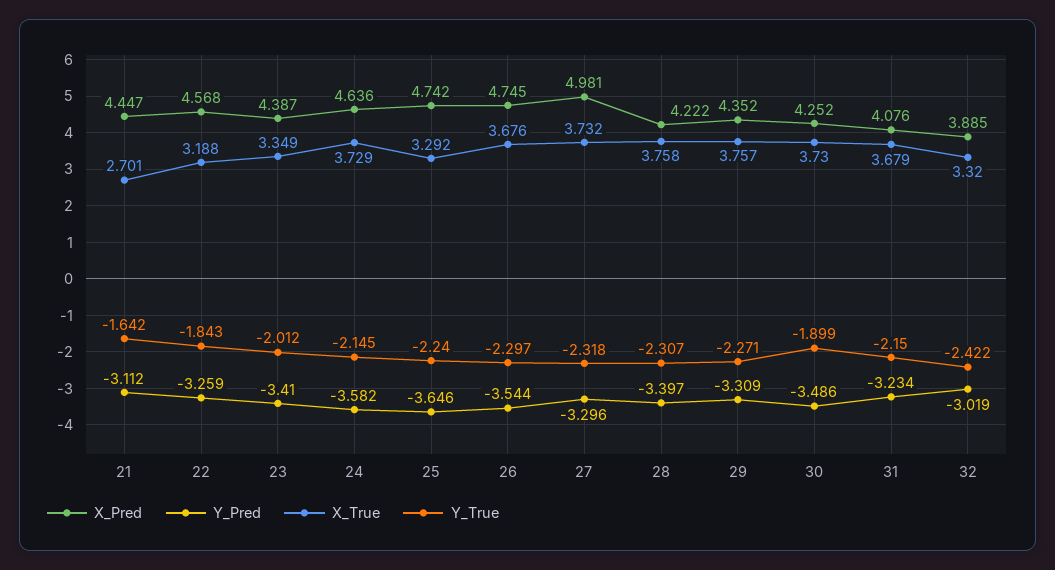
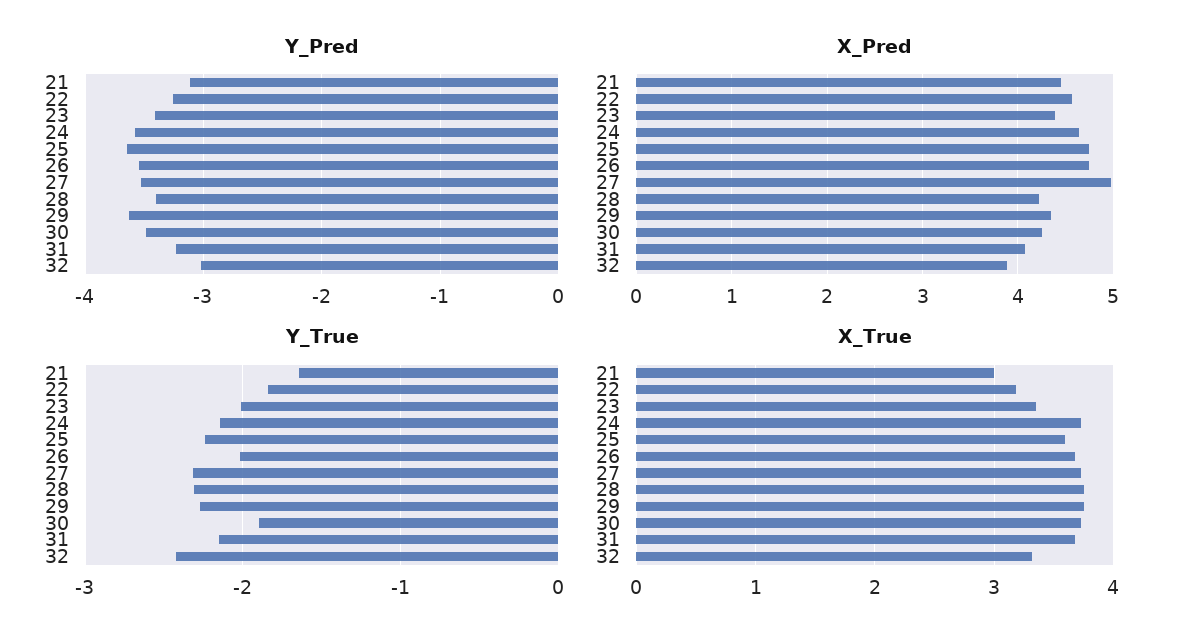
X_True, 21: 2.701 -> 3
X_True, 25: 3.292 -> 3.6
Y_True, 26: -2.297 -> -2
Y_Pred, 27: -3.296 -> -3.5
Y_Pred, 29: -3.309 -> -3.6

